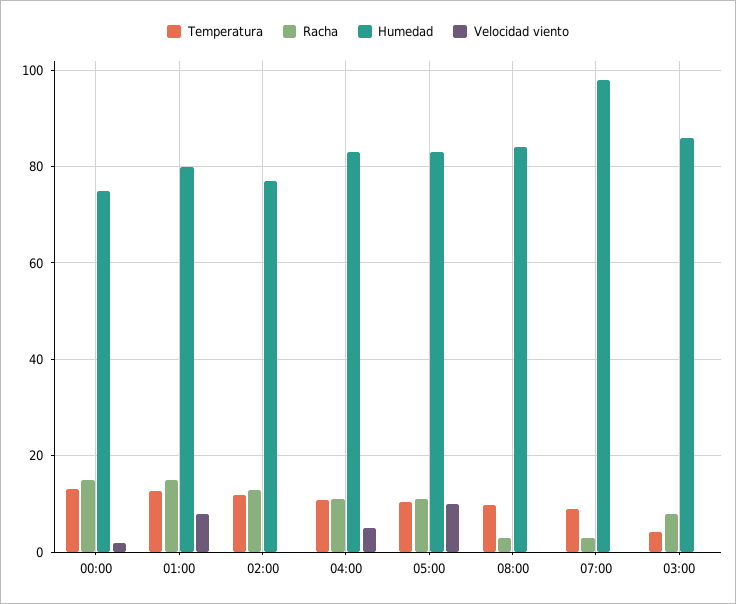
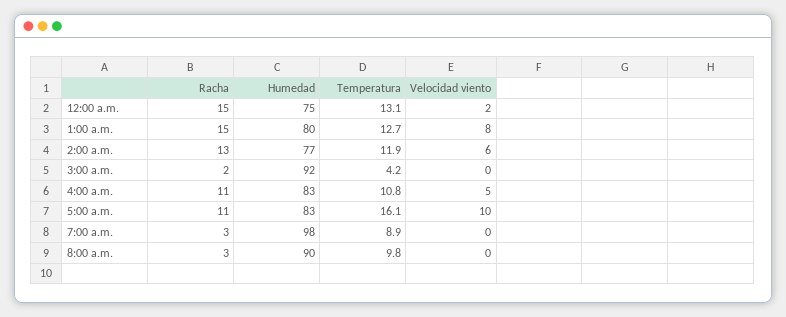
Velocidad viento, 02:00: 0 -> 6
Temperatura, 05:00: 10 -> 16.1
Humedad, 08:00: 84 -> 90
Racha, 03:00: 8 -> 2
Humedad, 03:00: 86 -> 92

